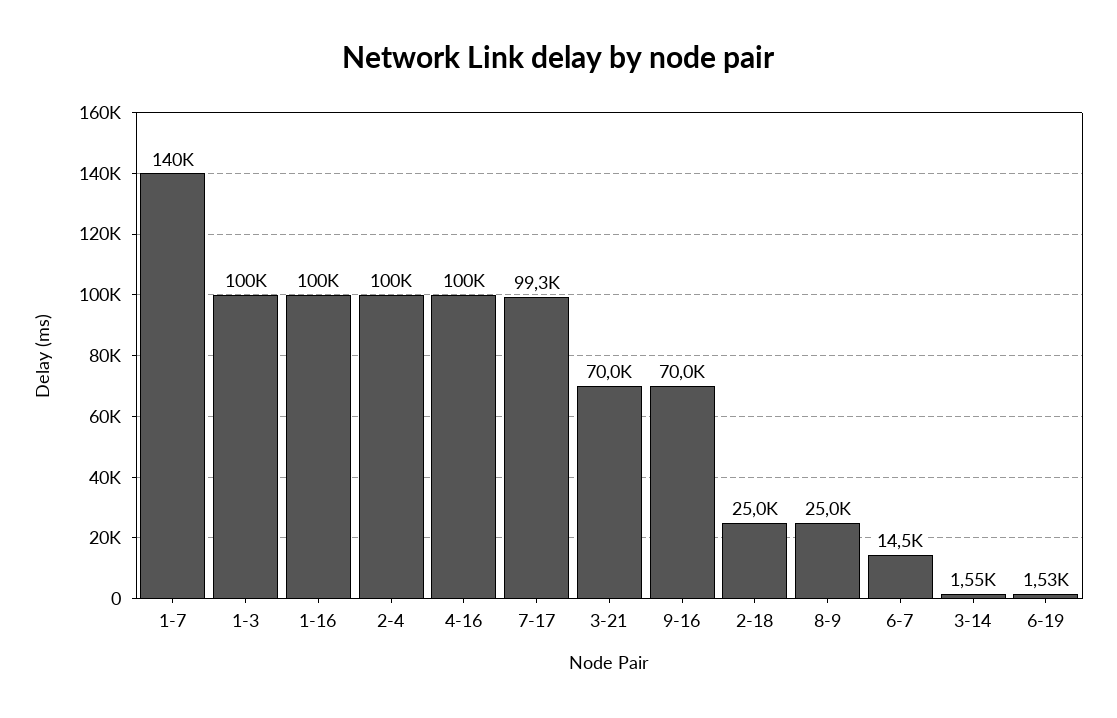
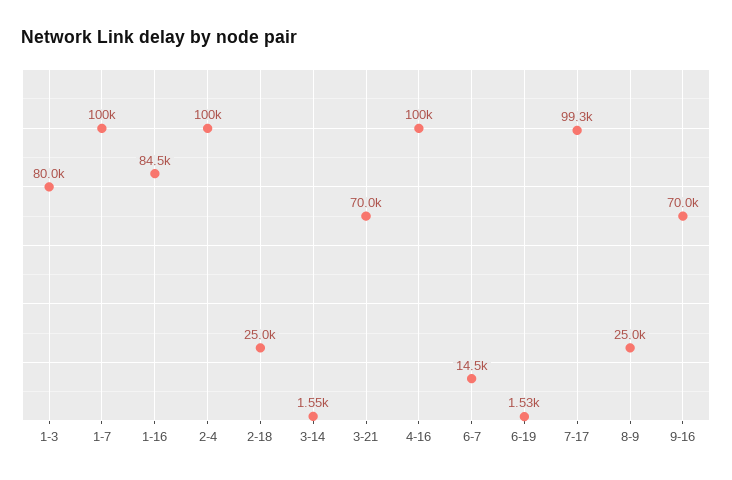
1-7: 140000 -> 100000
1-3: 100000 -> 80000
1-16: 100000 -> 84500

